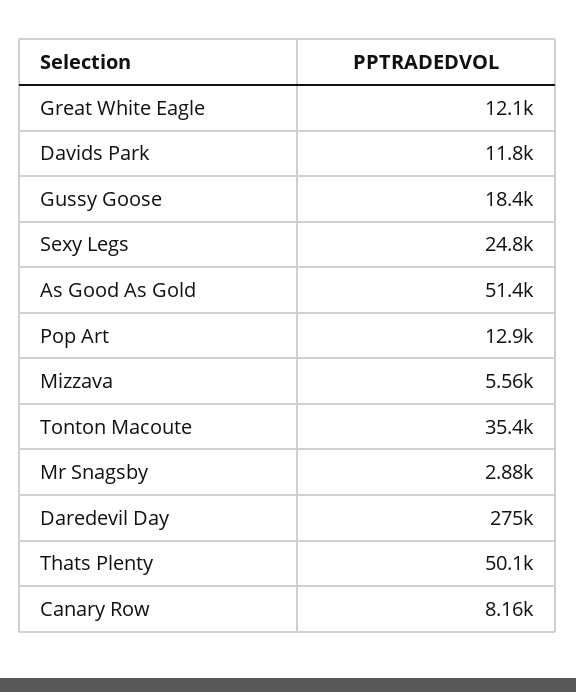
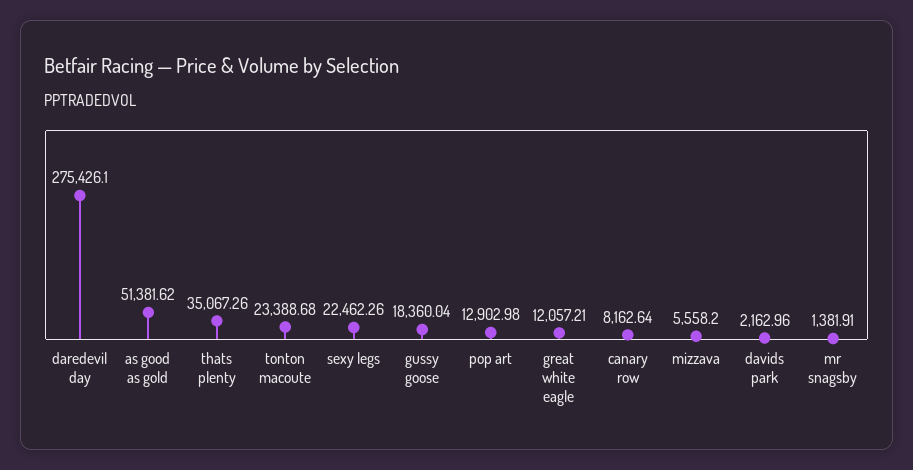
Davids Park: 11800 -> 2162.96
Sexy Legs: 24800 -> 22462.26
Tonton Macoute: 35400 -> 23388.68
Mr Snagsby: 2880 -> 1381.91
Thats Plenty: 50100 -> 35067.26

